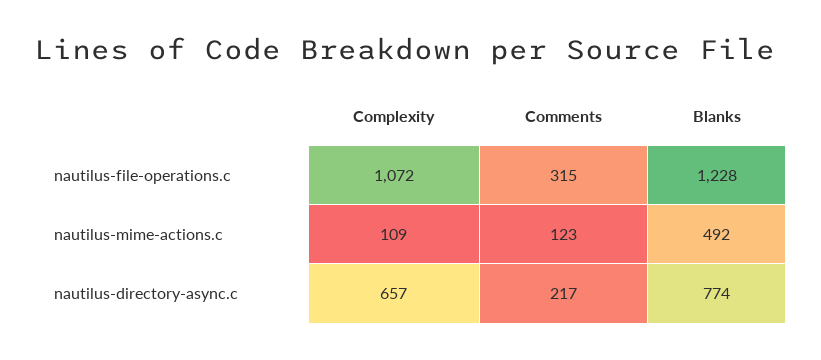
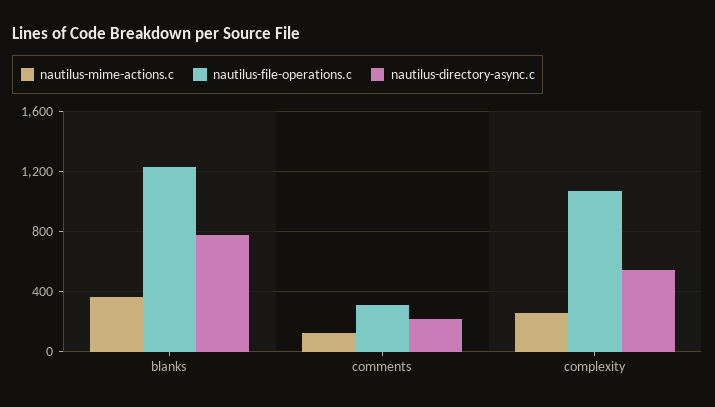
nautilus-mime-actions.c, Complexity: 109 -> 250
nautilus-mime-actions.c, Blanks: 492 -> 350
nautilus-directory-async.c, Complexity: 657 -> 550

